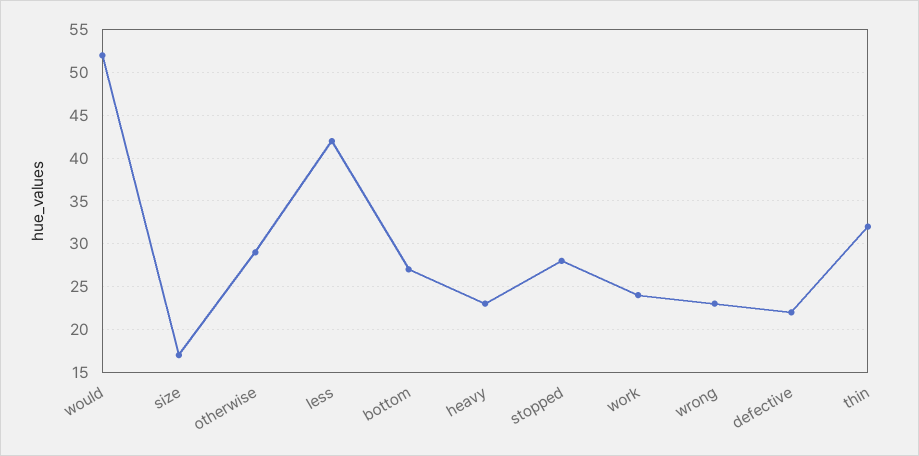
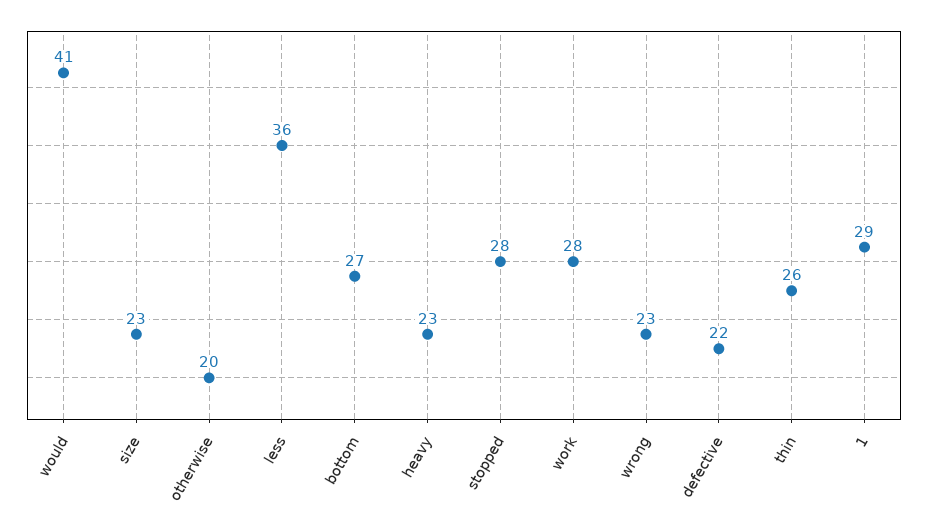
would: 52 -> 41
size: 17 -> 23
otherwise: 29 -> 20
less: 42 -> 36
work: 24 -> 28
thin: 32 -> 26
1: none -> 29

